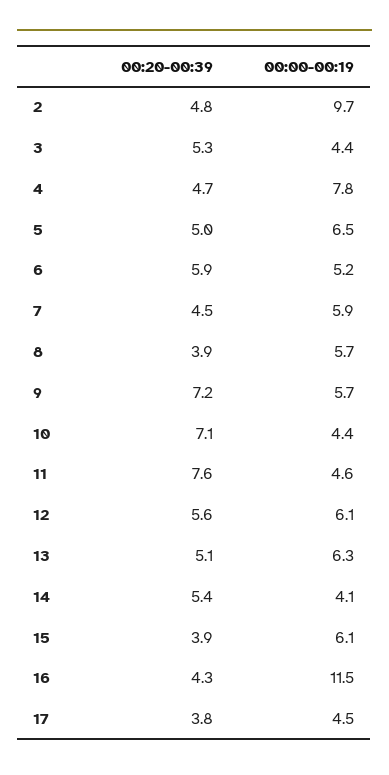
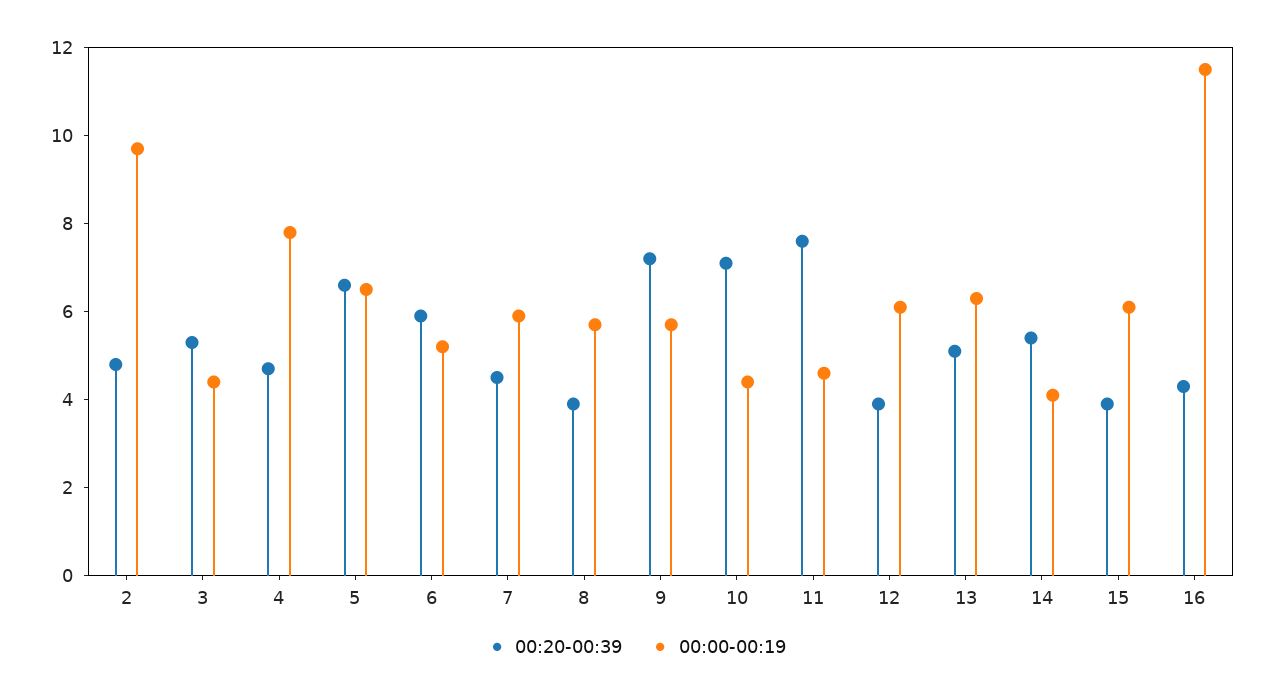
00:20-00:39, 5: 5 -> 6.5
00:20-00:39, 12: 5.6 -> 4
00:20-00:39, 17: 3.8 -> none
00:00-00:19, 17: 4.5 -> none

